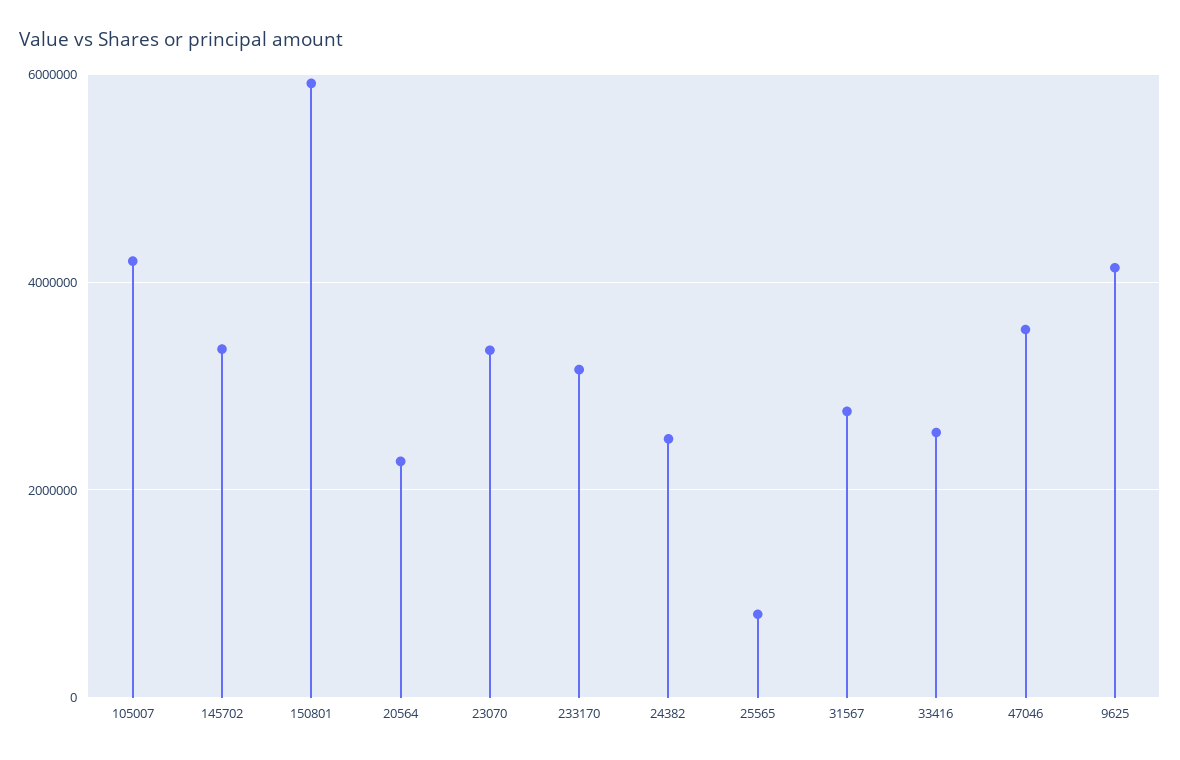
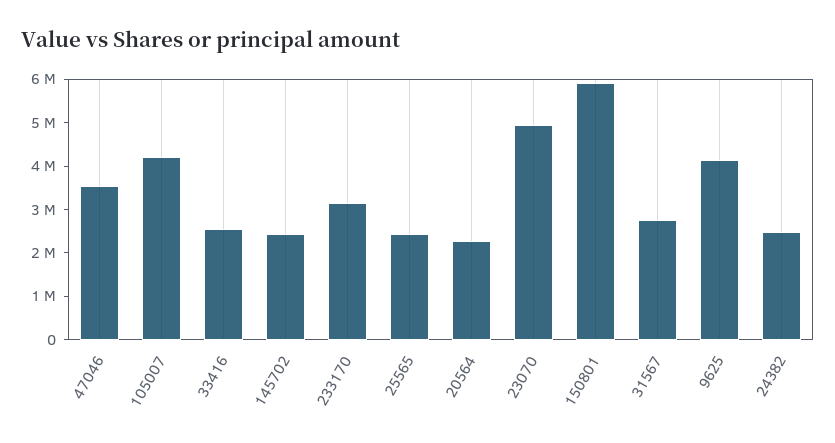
145702: 3400000 -> 2400000
23070: 3400000 -> 5000000
25565: 800000 -> 2400000

